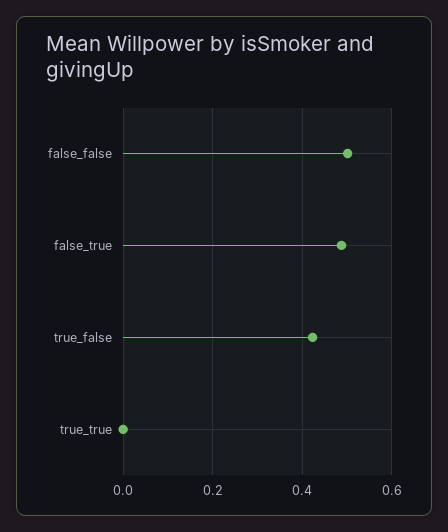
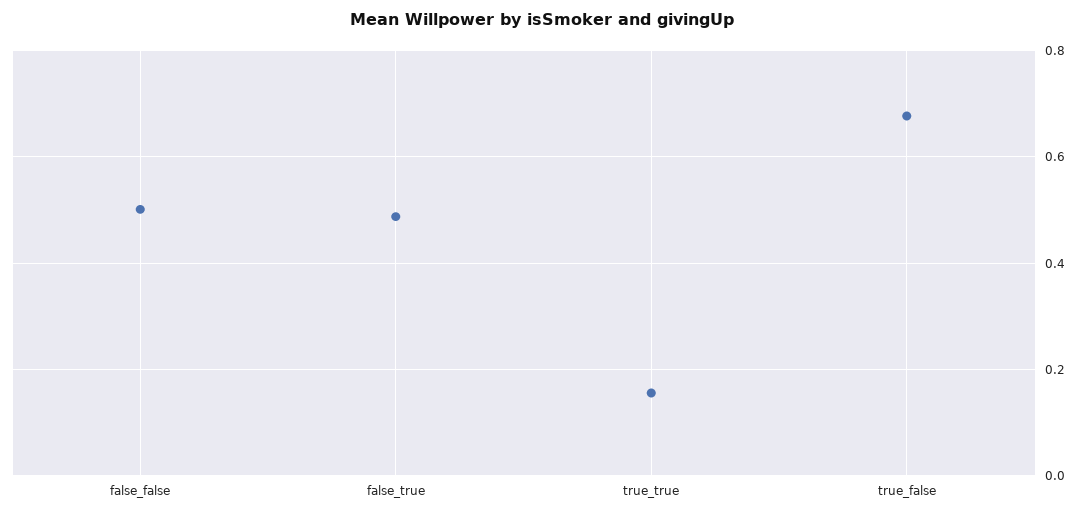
true_false: 0.42 -> 0.68
true_true: 0 -> 0.16

